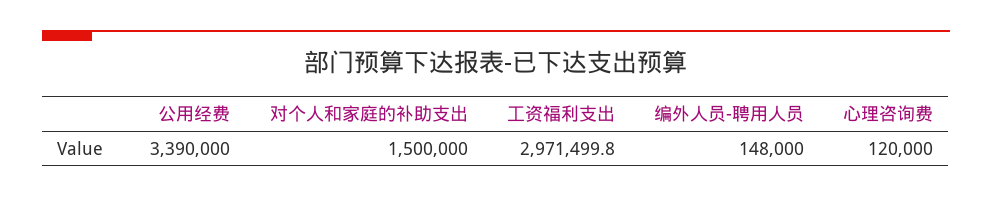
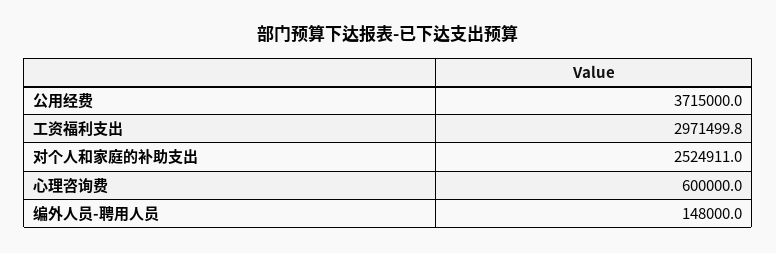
公用经费: 3390000 -> 3715000
对个人和家庭的补助支出: 1500000 -> 2524911
心理咨询费: 120000 -> 600000

